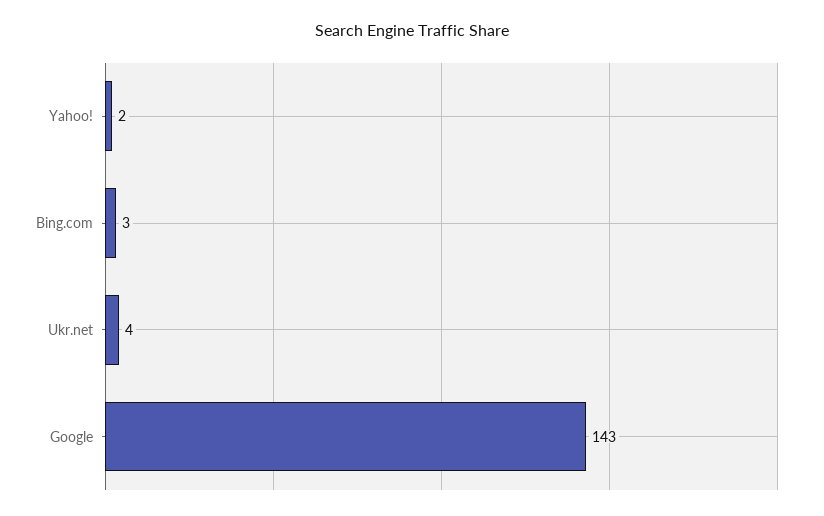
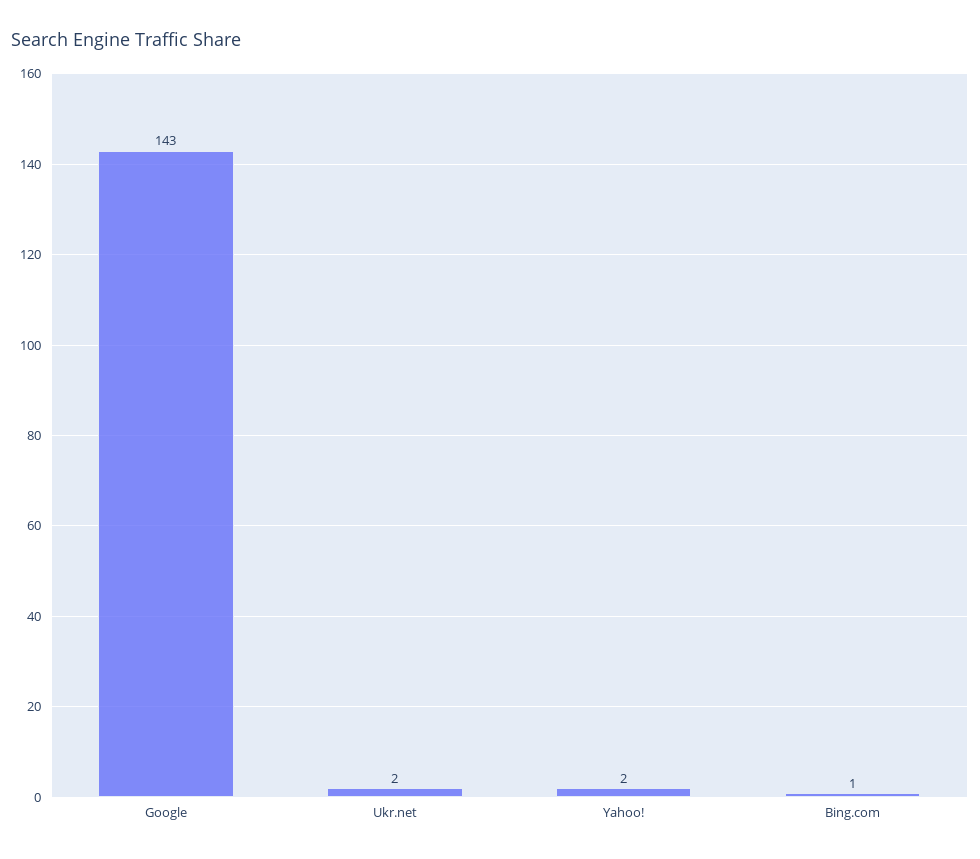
Bing.com: 3 -> 1
Ukr.net: 4 -> 2

